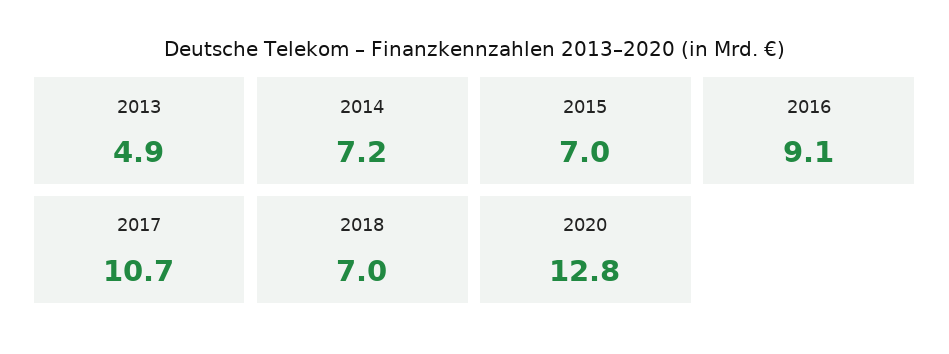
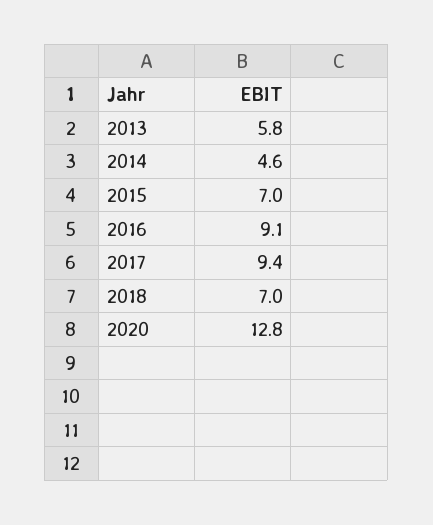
2013: 4.9 -> 5.8
2014: 7.2 -> 4.6
2017: 10.7 -> 9.4

